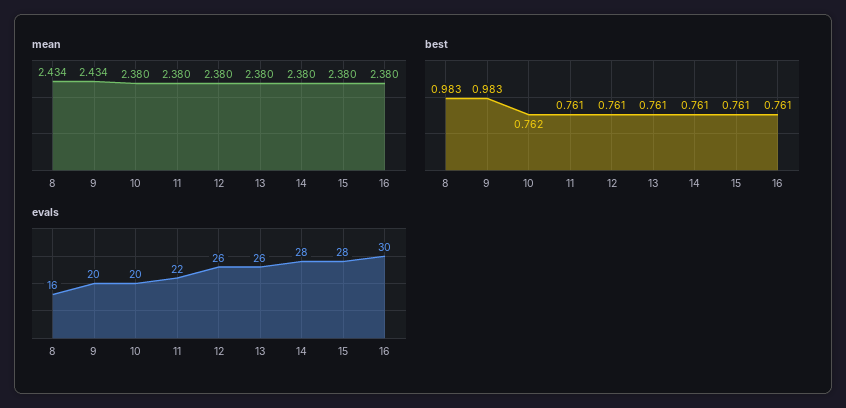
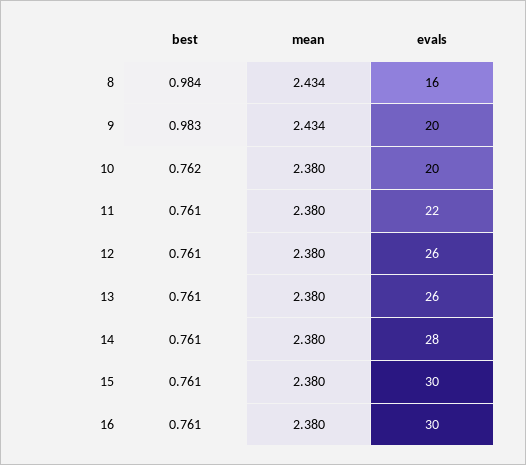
best, 8: 0.983 -> 0.984
evals, 15: 28 -> 30

